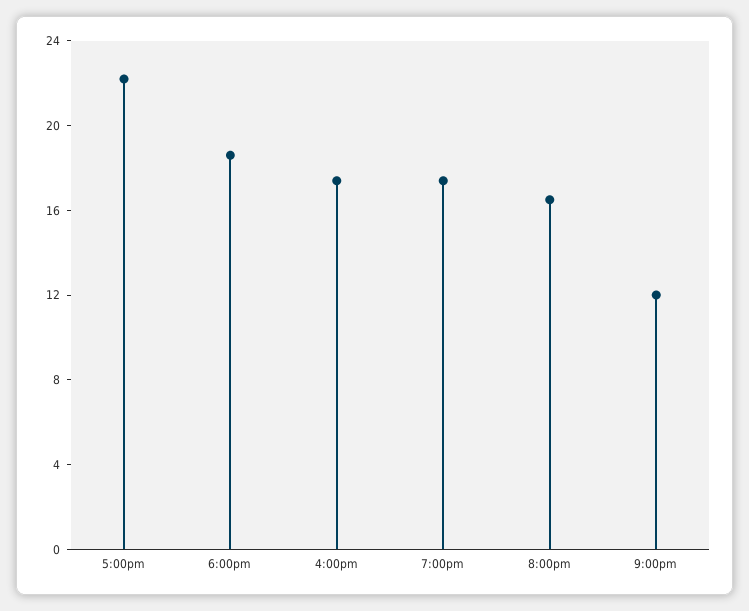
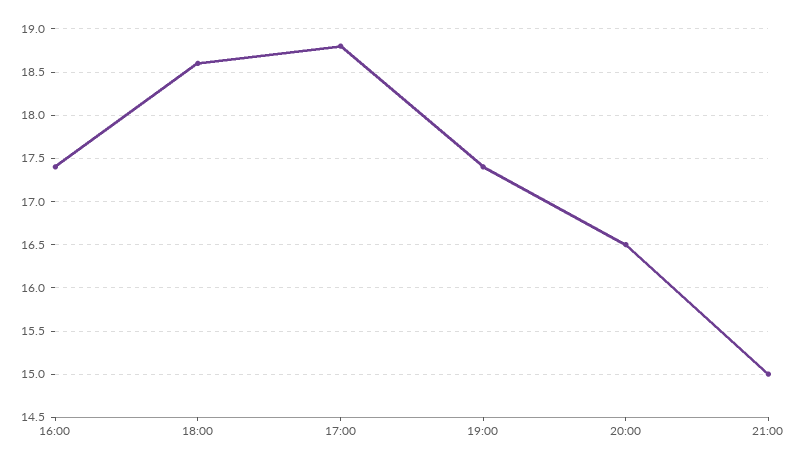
5:00pm: 22 -> 18.8
9:00pm: 12 -> 15

